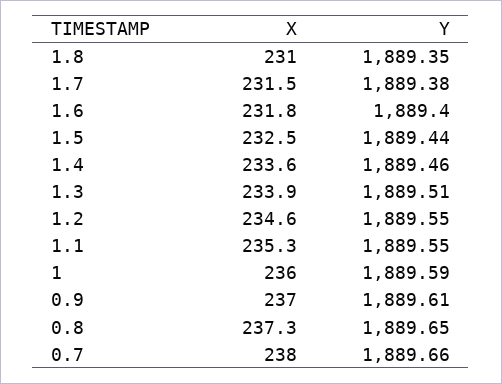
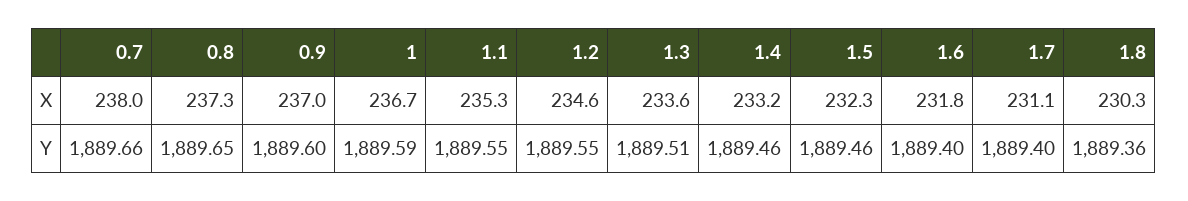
X, 1.8: 231 -> 230.3
Y, 1.8: 1889.35 -> 1889.36
X, 1.7: 231.5 -> 231.1
Y, 1.7: 1889.38 -> 1889.4
X, 1.5: 232.5 -> 232.3
Y, 1.5: 1889.44 -> 1889.46
X, 1.4: 233.6 -> 233.2
X, 1.3: 233.9 -> 233.6
X, 1: 236 -> 236.7
Y, 0.9: 1889.61 -> 1889.6

